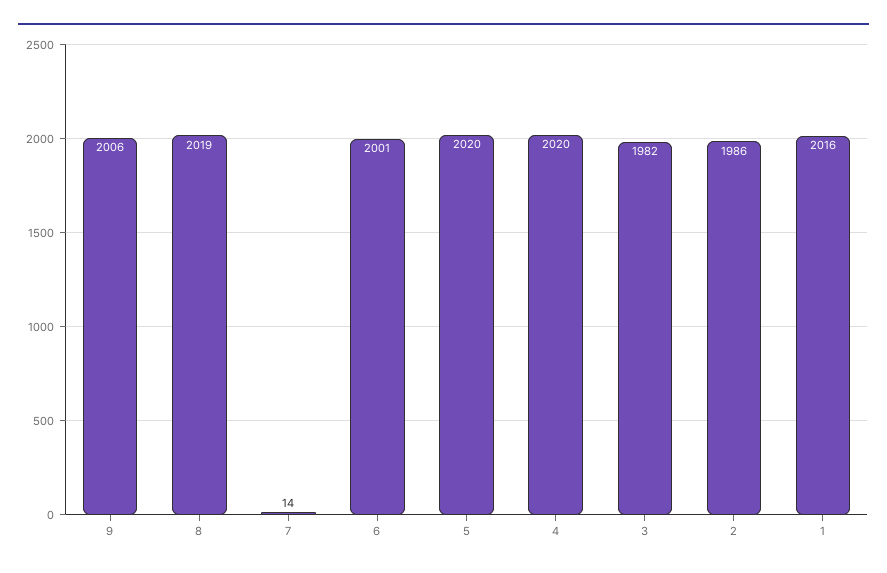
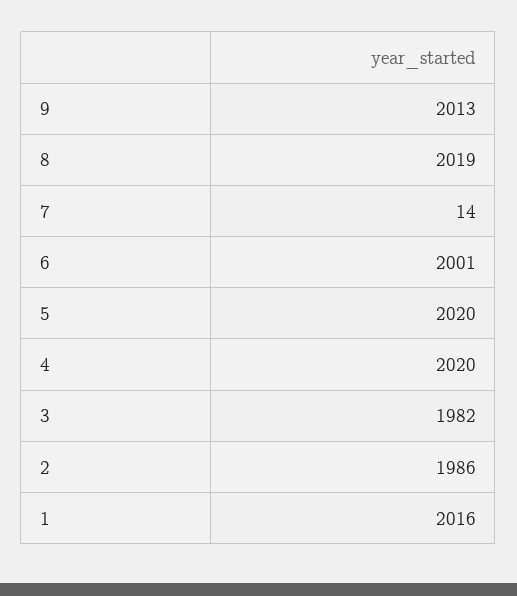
9: 2006 -> 2013

